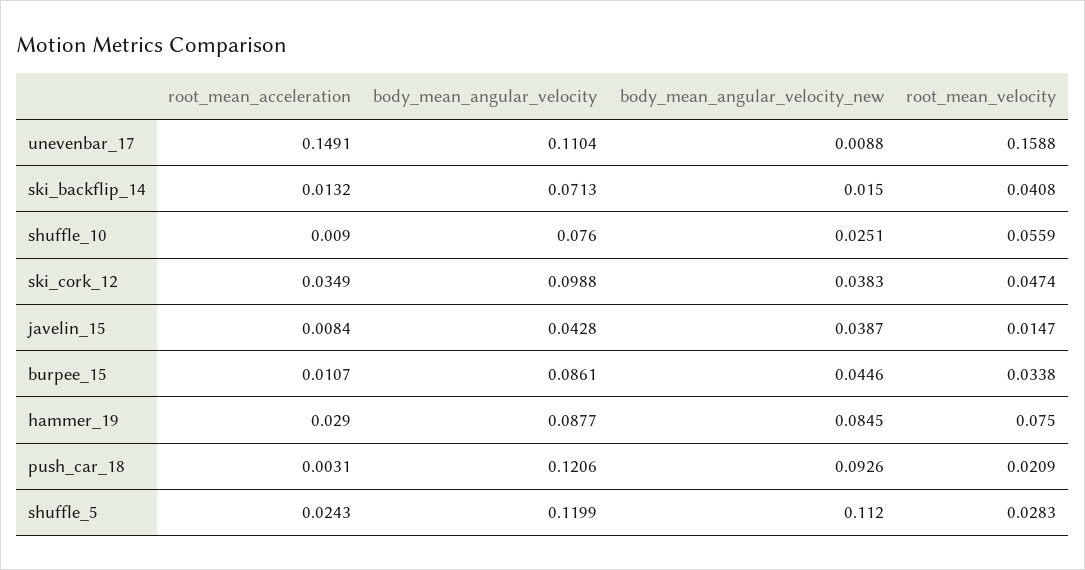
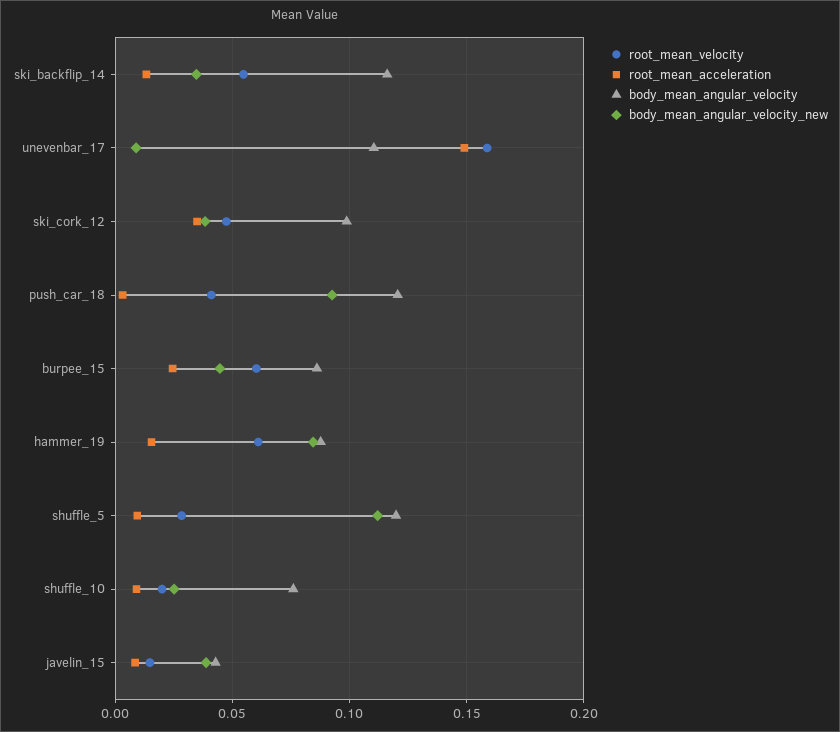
body_mean_angular_velocity, ski_backflip_14: 0.0713 -> 0.115
body_mean_angular_velocity_new, ski_backflip_14: 0.015 -> 0.035
root_mean_velocity, ski_backflip_14: 0.0408 -> 0.055
root_mean_velocity, shuffle_10: 0.0559 -> 0.02
root_mean_acceleration, burpee_15: 0.0107 -> 0.025
root_mean_velocity, burpee_15: 0.0338 -> 0.06
root_mean_acceleration, hammer_19: 0.029 -> 0.015
root_mean_velocity, hammer_19: 0.075 -> 0.06
root_mean_velocity, push_car_18: 0.0209 -> 0.04
root_mean_acceleration, shuffle_5: 0.0243 -> 0.01

